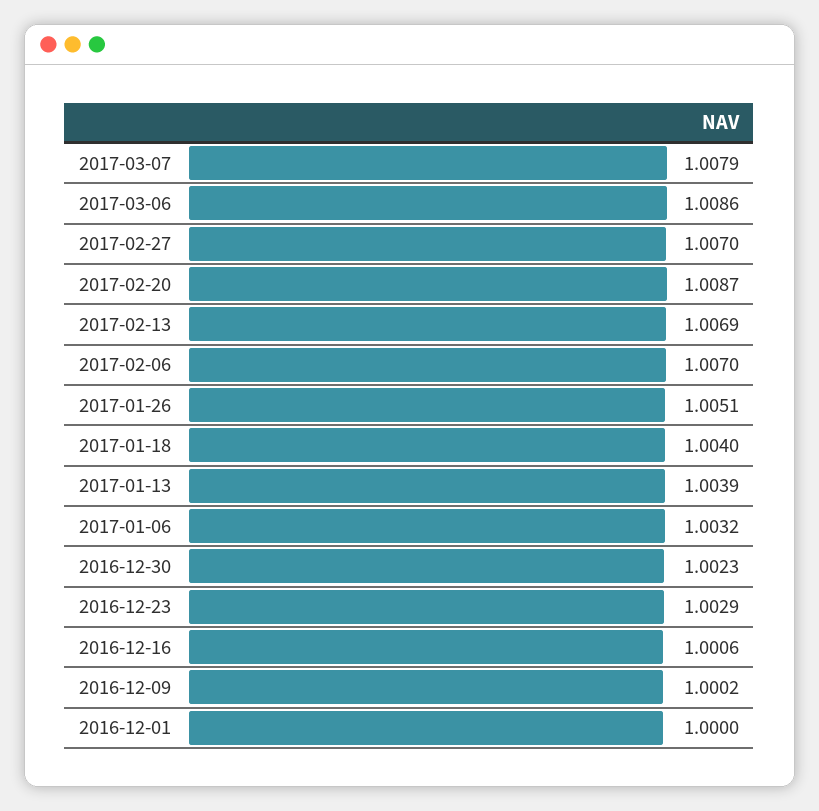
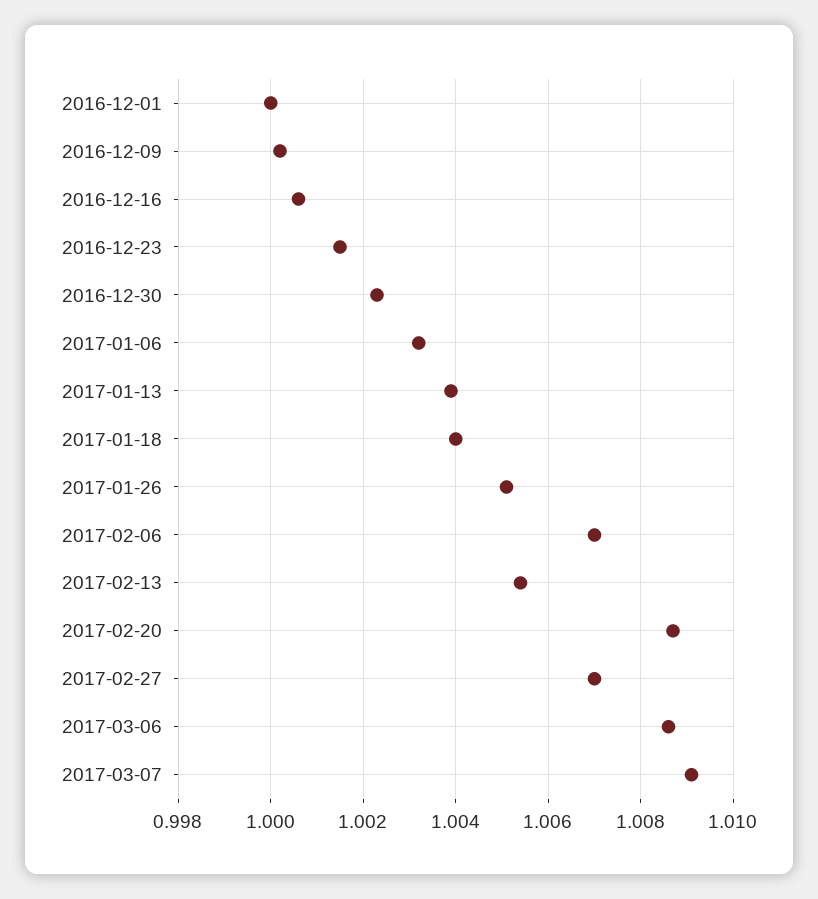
2017-03-07: 1.0079 -> 1.009
2017-02-13: 1.0069 -> 1.0055
2016-12-23: 1.0029 -> 1.0015

